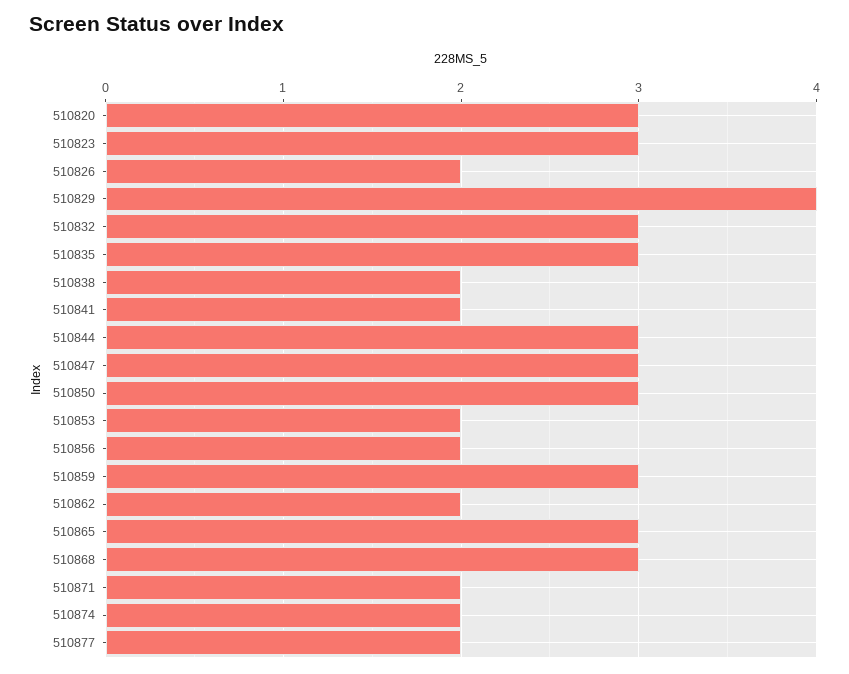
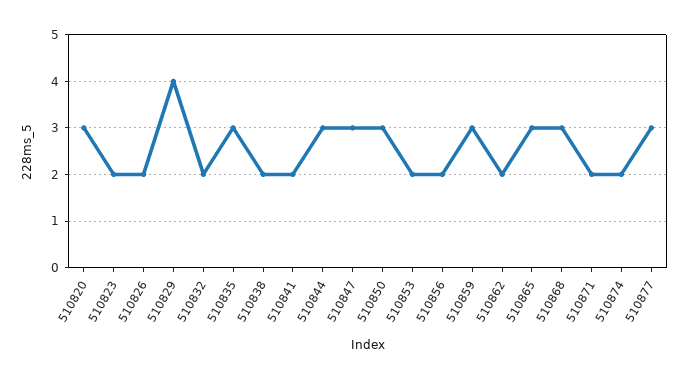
510823: 3 -> 2
510832: 3 -> 2
510877: 2 -> 3

